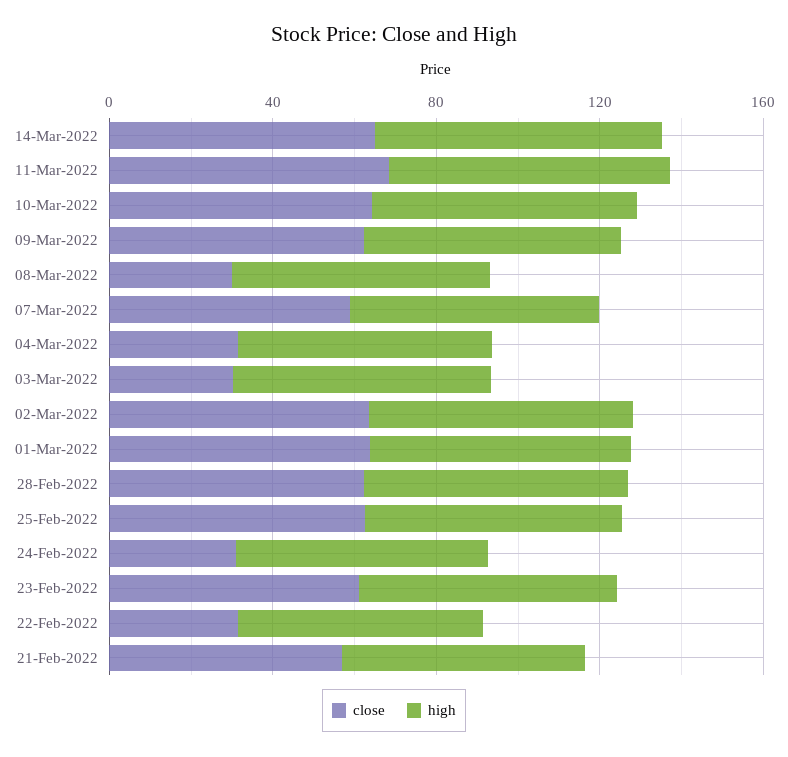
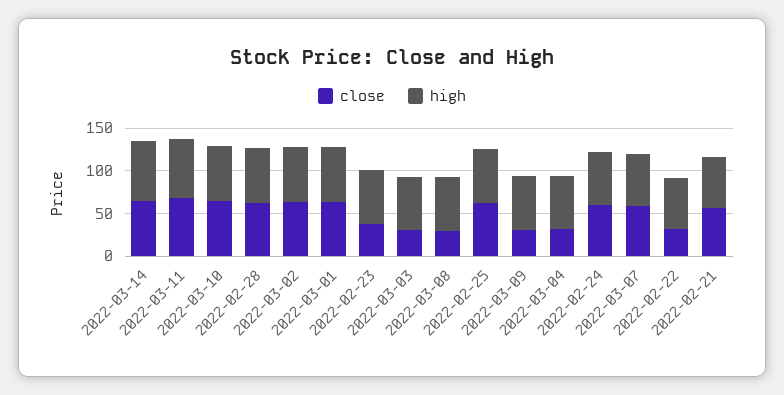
close, 09-Mar-2022: 60 -> 30
close, 24-Feb-2022: 30 -> 60
close, 23-Feb-2022: 60 -> 40

